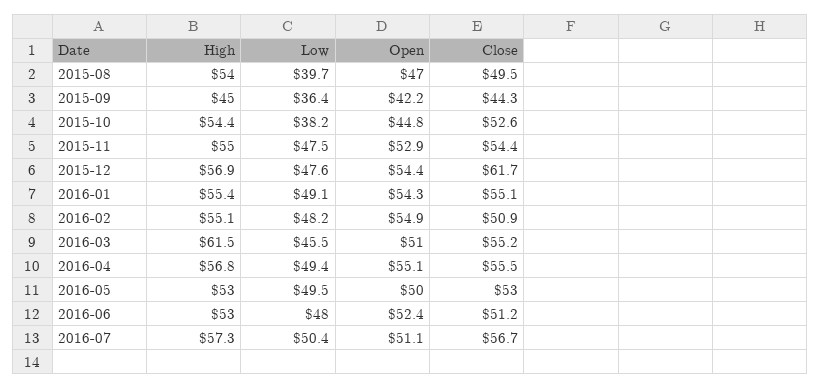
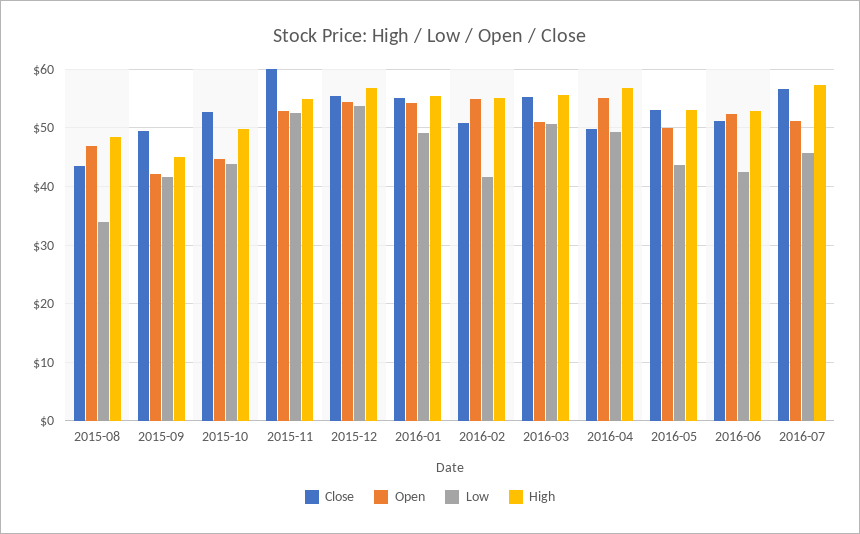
High, 2015-08: 54 -> 48
Low, 2015-08: 39.7 -> 34
Close, 2015-08: 49.5 -> 44
Low, 2015-09: 36.4 -> 42
Close, 2015-09: 44.3 -> 50
High, 2015-10: 54.4 -> 50
Low, 2015-10: 38.2 -> 44
Low, 2015-11: 47.5 -> 52
Close, 2015-11: 54.4 -> 60
Low, 2015-12: 47.6 -> 54
Close, 2015-12: 61.7 -> 56
Low, 2016-02: 48.2 -> 42
High, 2016-03: 61.5 -> 56
Low, 2016-03: 45.5 -> 50
Close, 2016-04: 55.5 -> 50
Low, 2016-05: 49.5 -> 44
Low, 2016-06: 48 -> 42
Low, 2016-07: 50.4 -> 46

